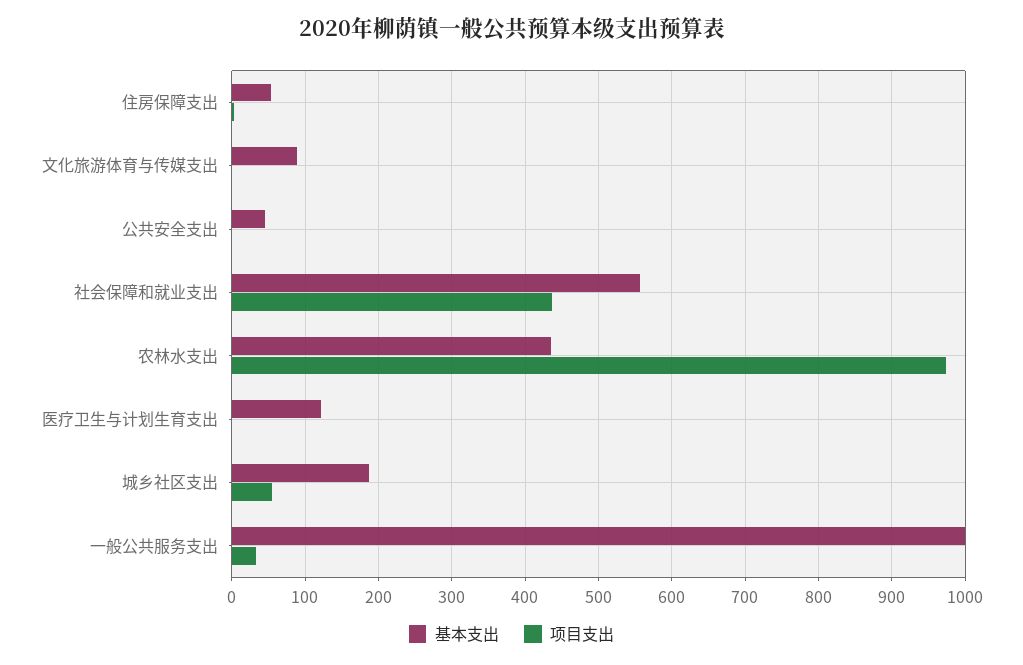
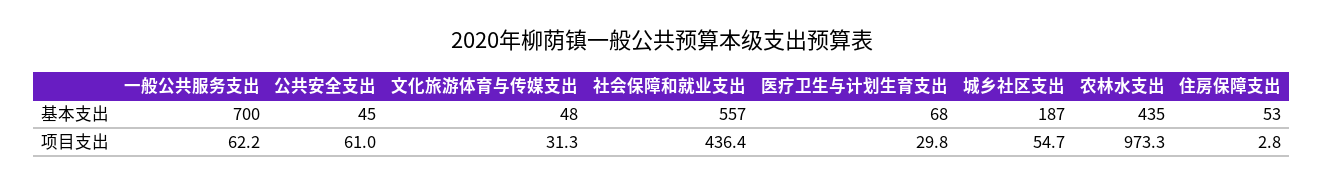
基本支出, 文化旅游体育与传媒支出: 90 -> 48
项目支出, 文化旅游体育与传媒支出: 0 -> 31.3
项目支出, 公共安全支出: 0 -> 61
基本支出, 医疗卫生与计划生育支出: 120 -> 68
项目支出, 医疗卫生与计划生育支出: 0 -> 29.8
基本支出, 一般公共服务支出: 1000 -> 700
项目支出, 一般公共服务支出: 30 -> 62.2

